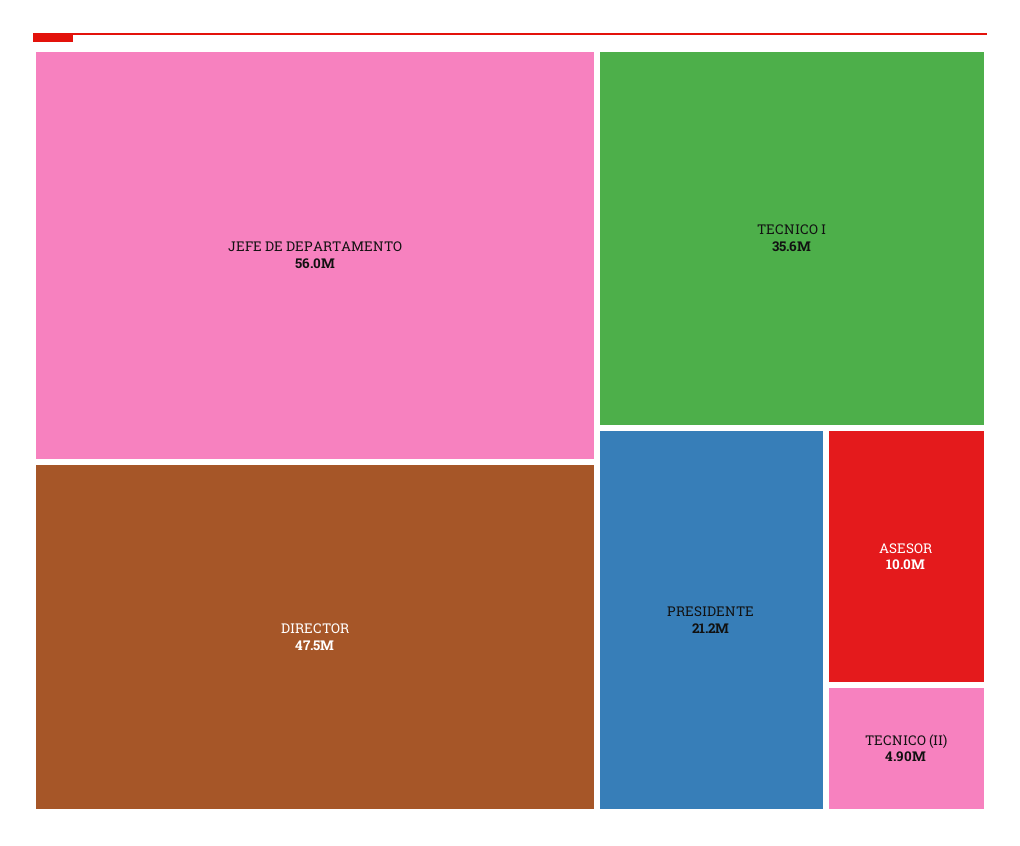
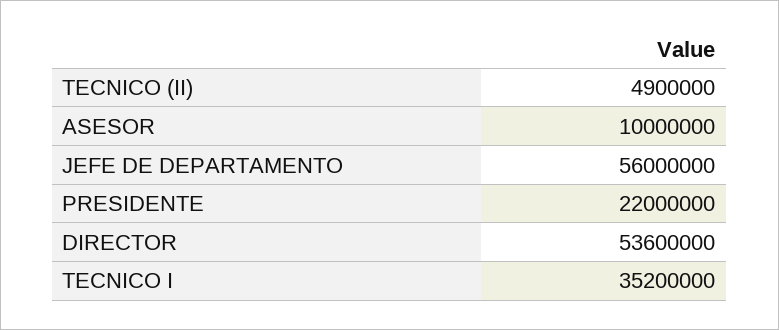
DIRECTOR: 47500000 -> 53600000
TECNICO I: 35600000 -> 35200000
PRESIDENTE: 21200000 -> 22000000

